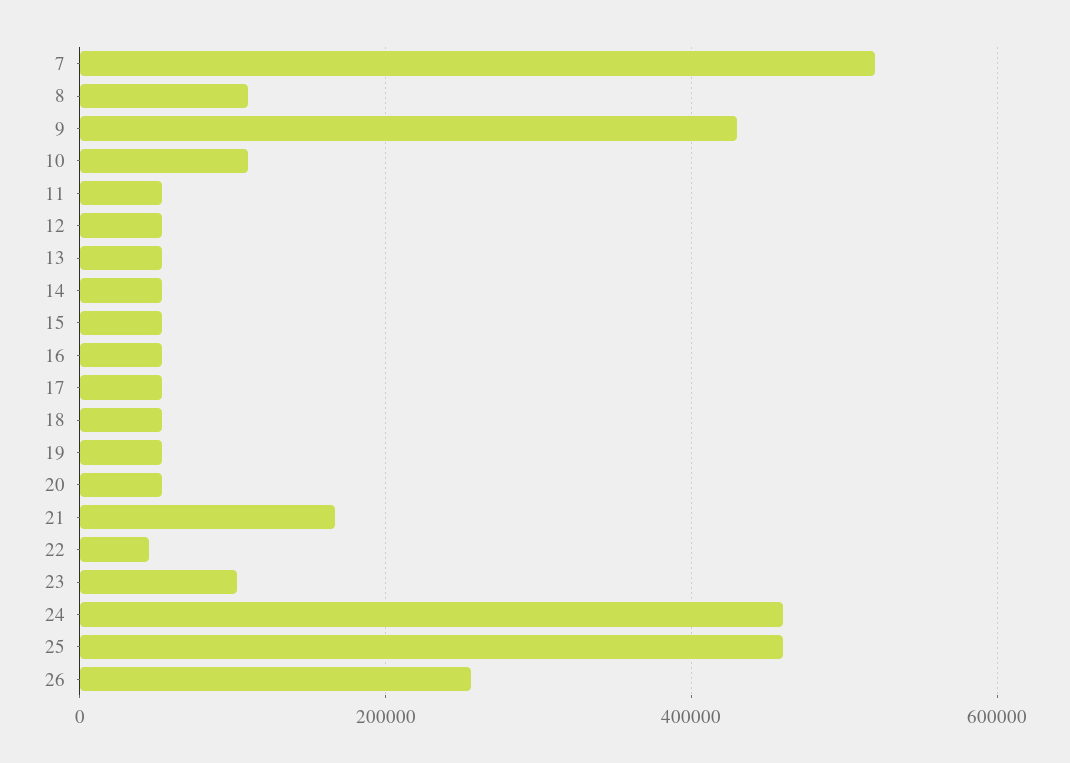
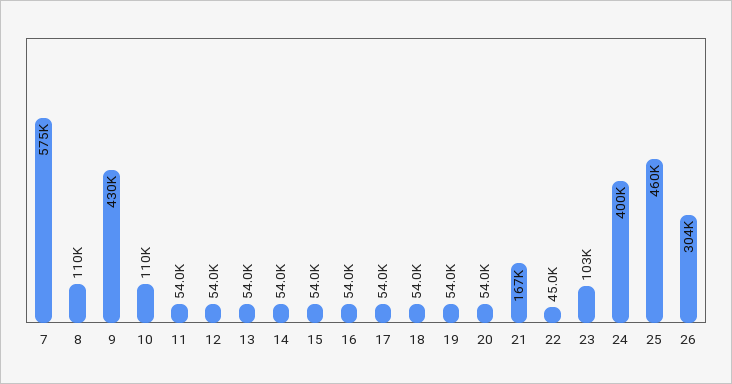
7: 520000 -> 575000
24: 460000 -> 400000
26: 260000 -> 304000

